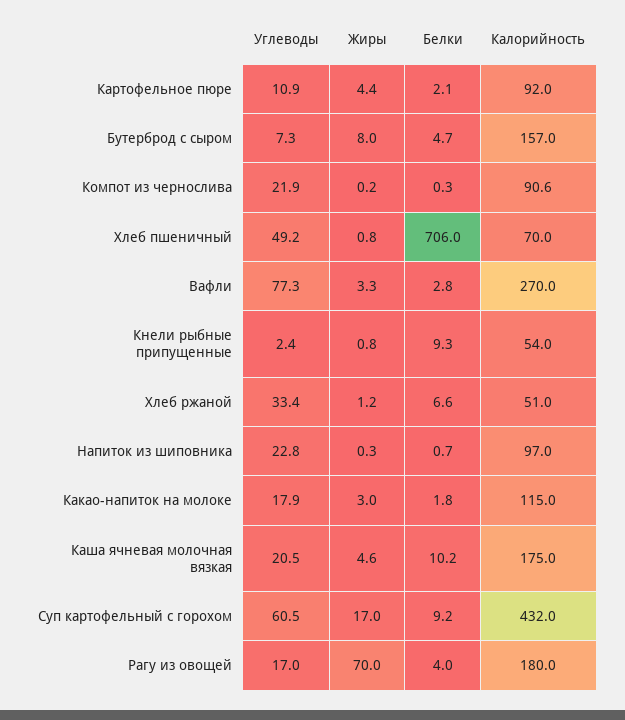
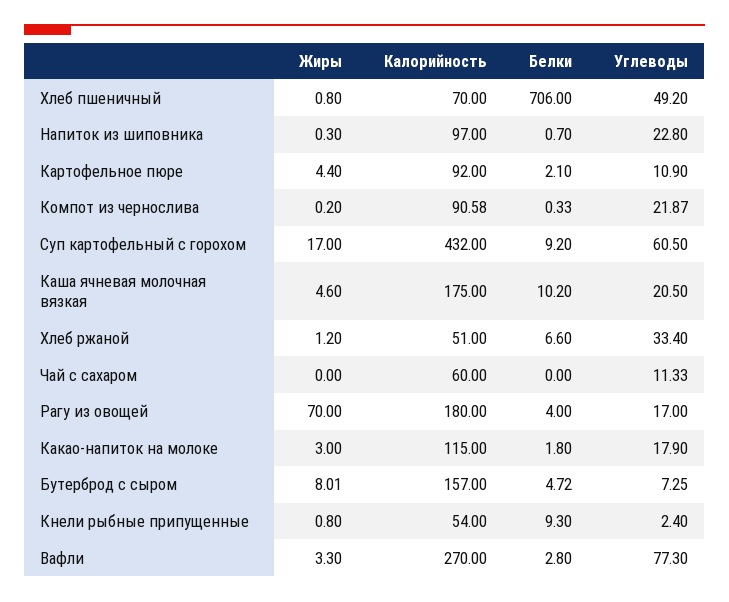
Жиры, Чай с сахаром: none -> 0
Калорийность, Чай с сахаром: none -> 60
Белки, Чай с сахаром: none -> 0
Углеводы, Чай с сахаром: none -> 11.33

